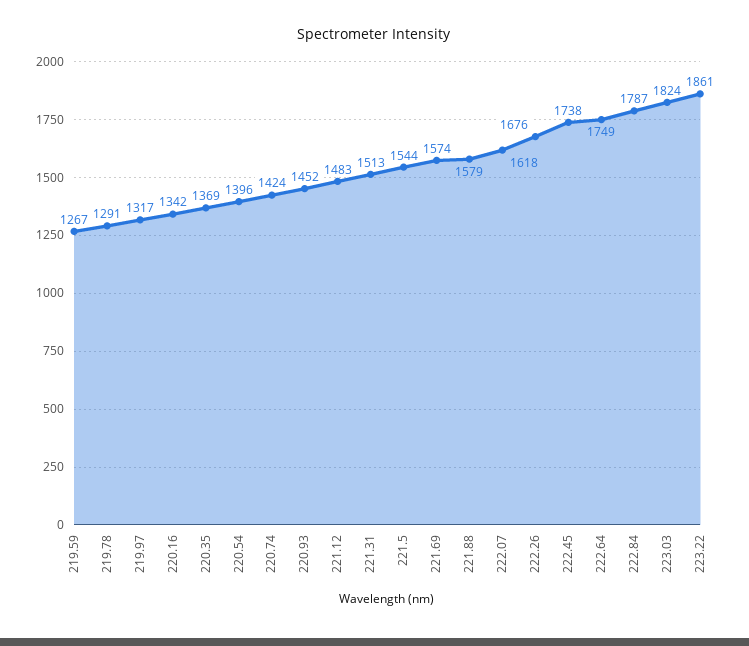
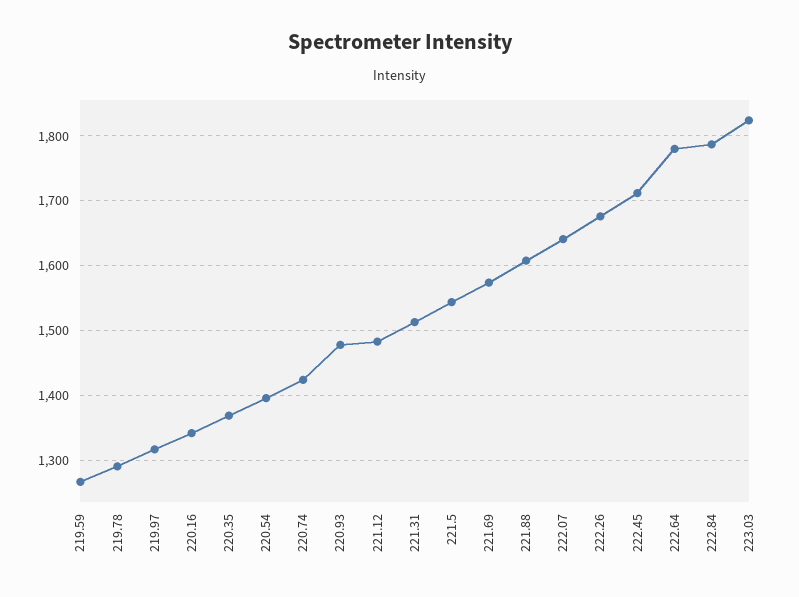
220.93: 1452 -> 1480
221.88: 1579 -> 1610
222.07: 1618 -> 1640
222.45: 1738 -> 1710
222.64: 1749 -> 1780
223.22: 1861 -> none

